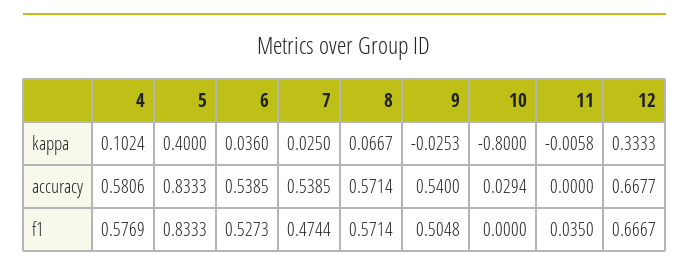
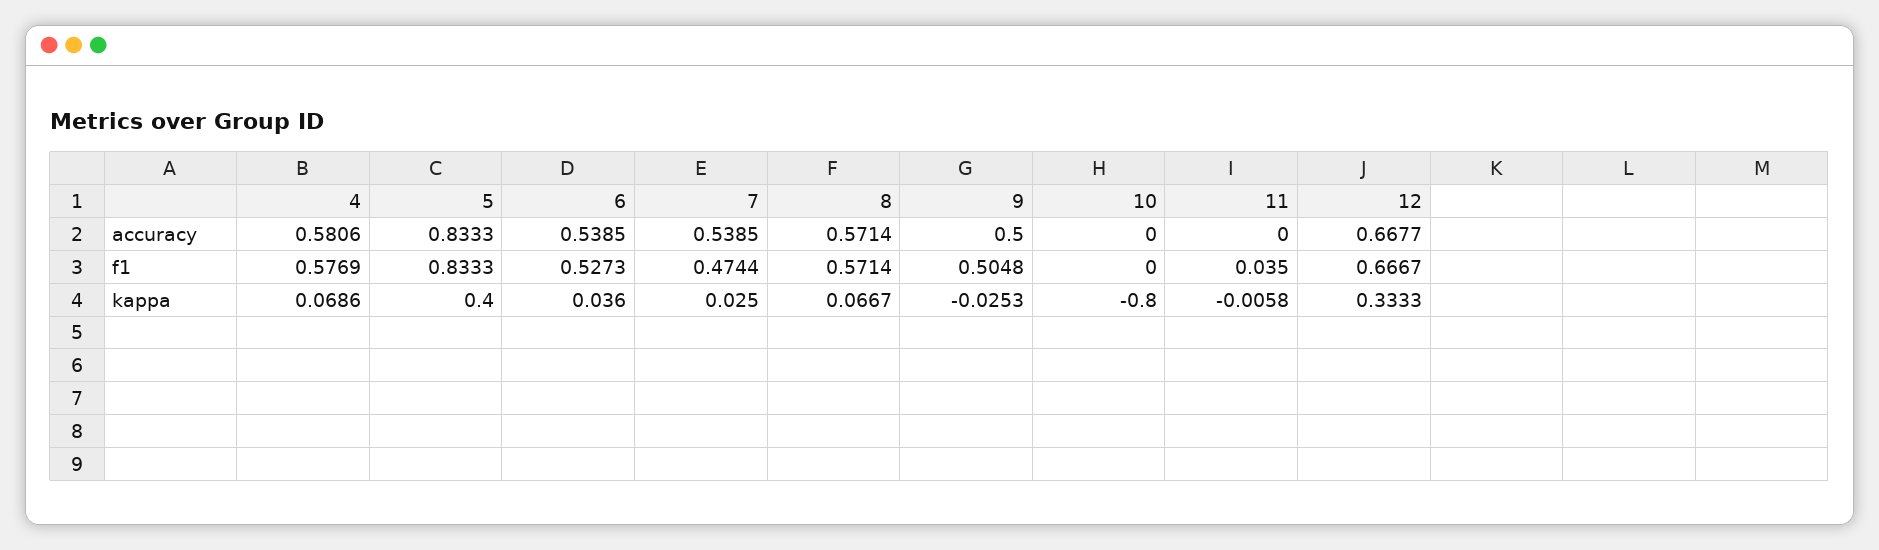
4, kappa: 0.1024 -> 0.0686
9, accuracy: 0.54 -> 0.5
10, accuracy: 0.0294 -> 0

